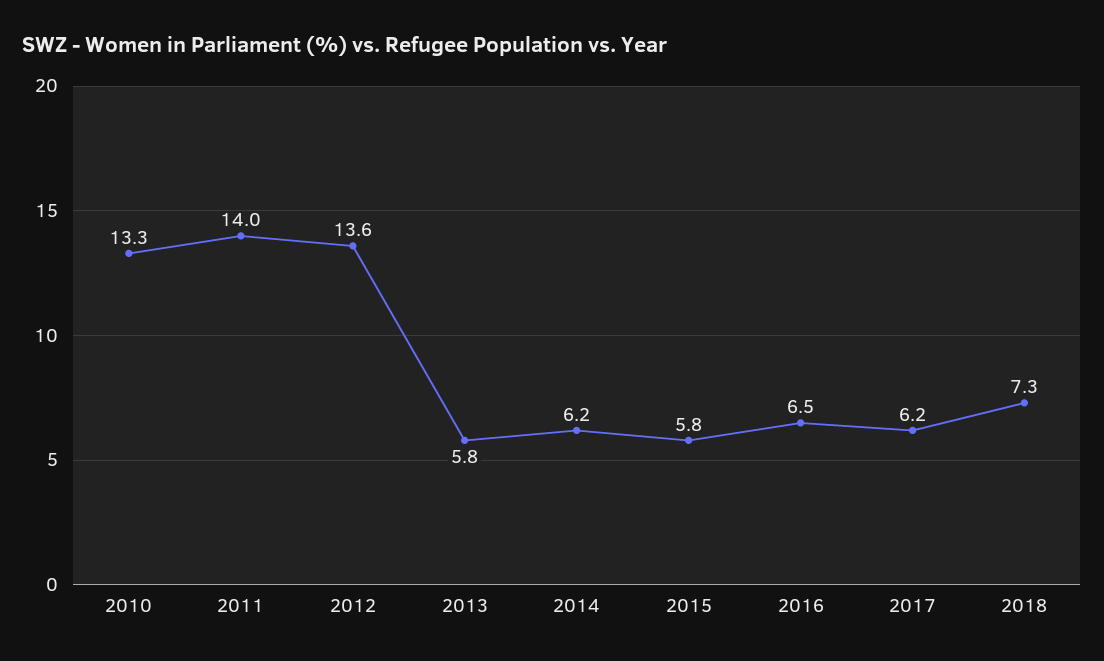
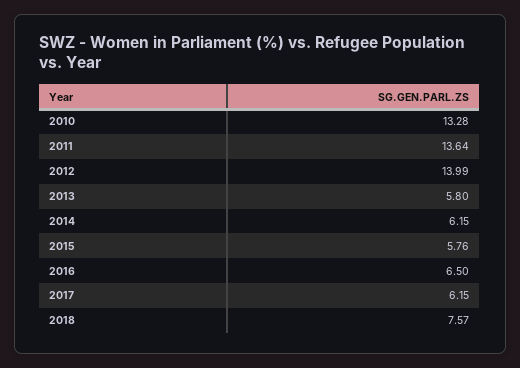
2011: 14 -> 13.64
2012: 13.6 -> 13.99
2018: 7.3 -> 7.57

